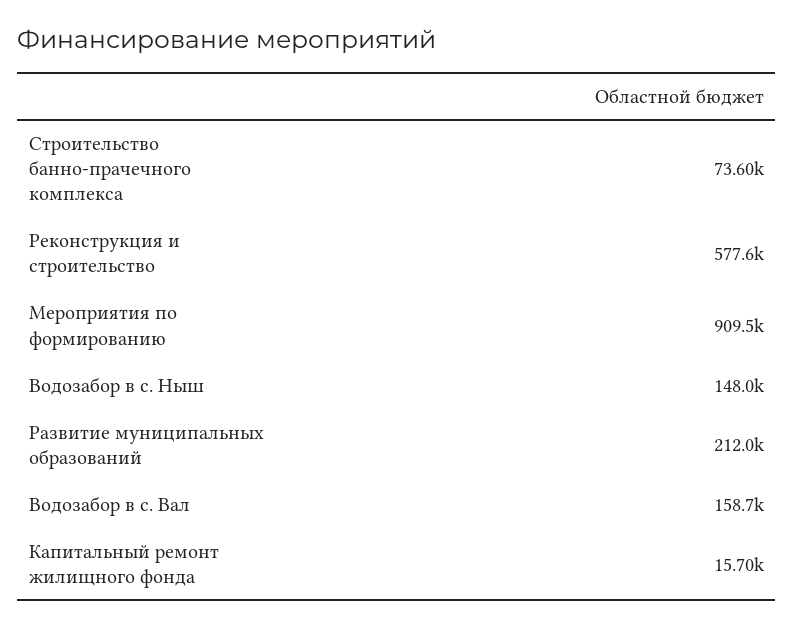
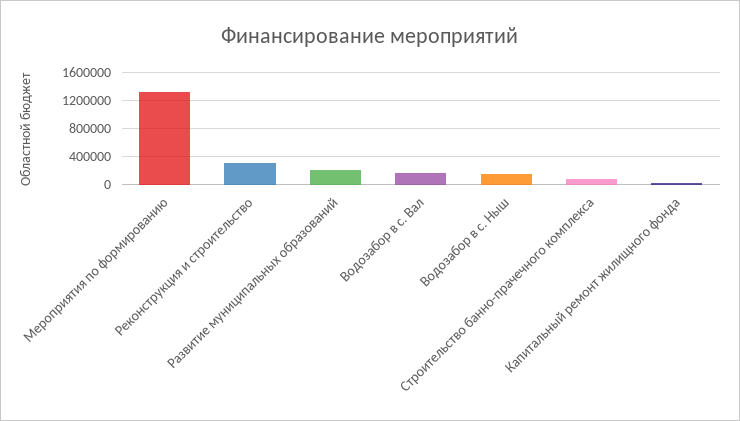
Реконструкция и строительство: 577600 -> 300000
Мероприятия по формированию: 909500 -> 1300000

